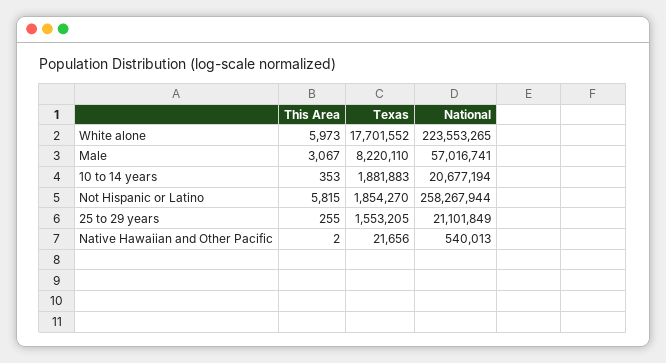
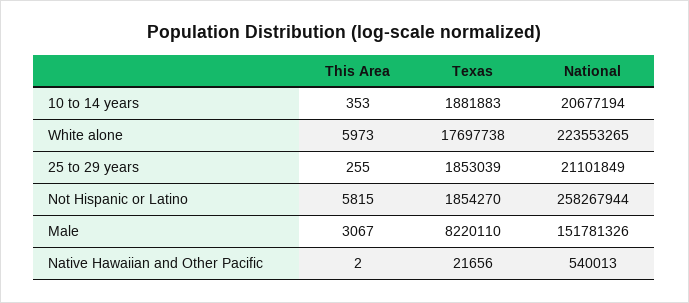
Texas, White alone: 17701552 -> 17697738
National, Male: 57016741 -> 151781326
Texas, 25 to 29 years: 1553205 -> 1853039

